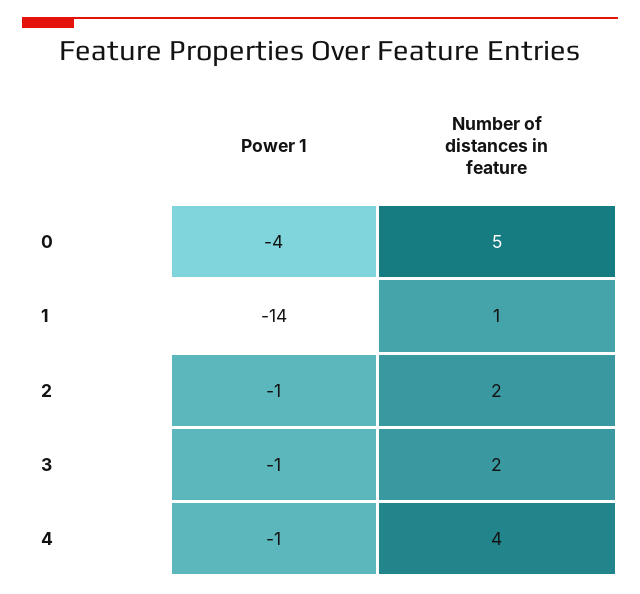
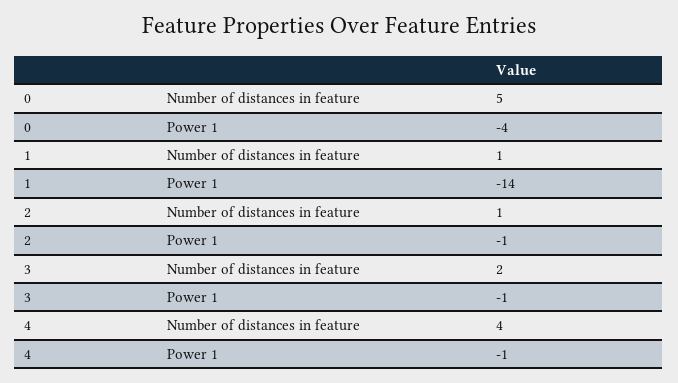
Number of distances in feature, 2: 2 -> 1

